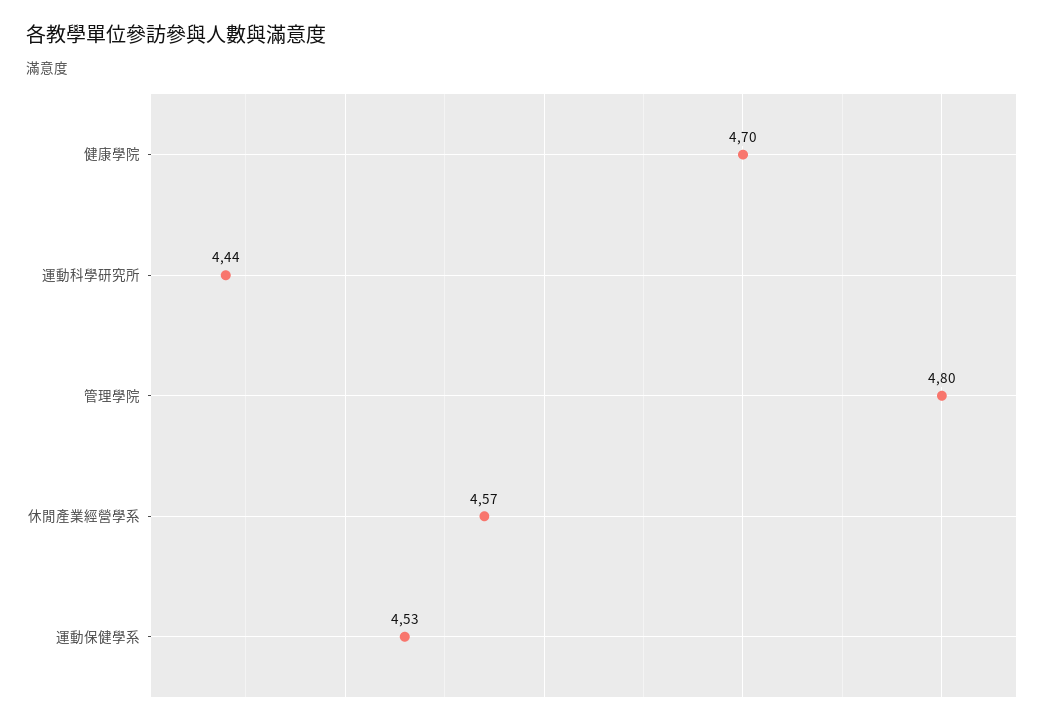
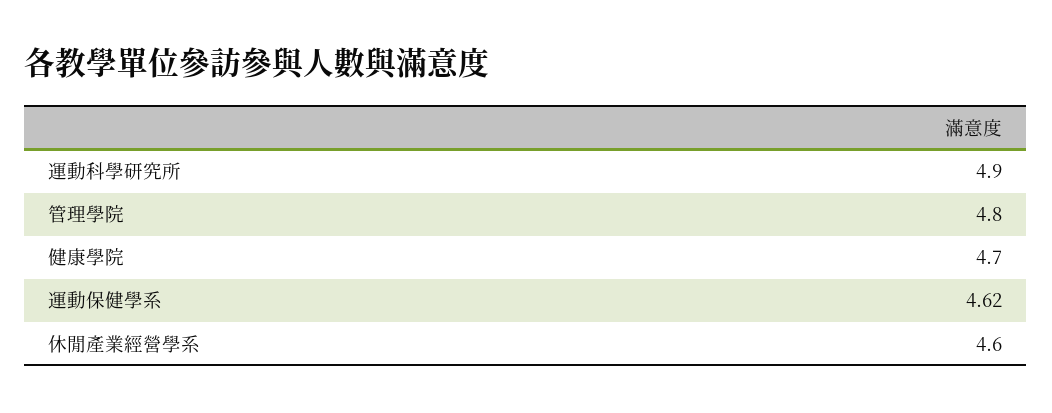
運動科學研究所: 4.44 -> 4.9
休閒產業經營學系: 4.57 -> 4.6
運動保健學系: 4.53 -> 4.62

